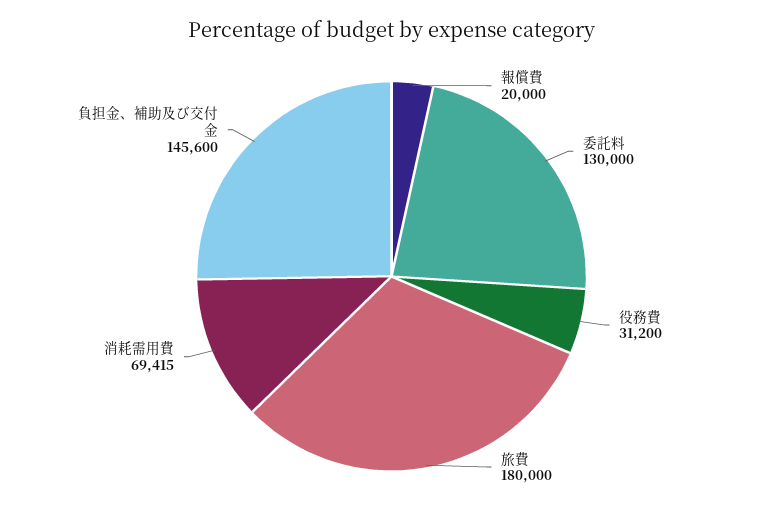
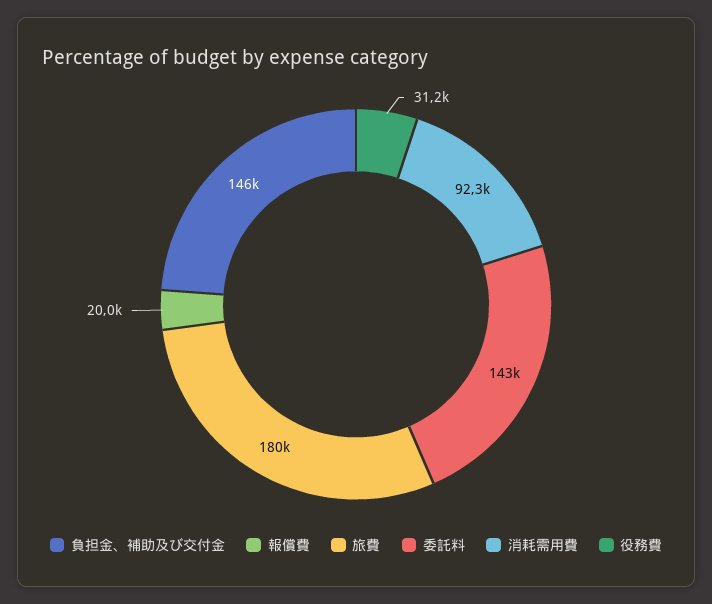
委託料: 130000 -> 143000
消耗需用費: 69415 -> 92300

